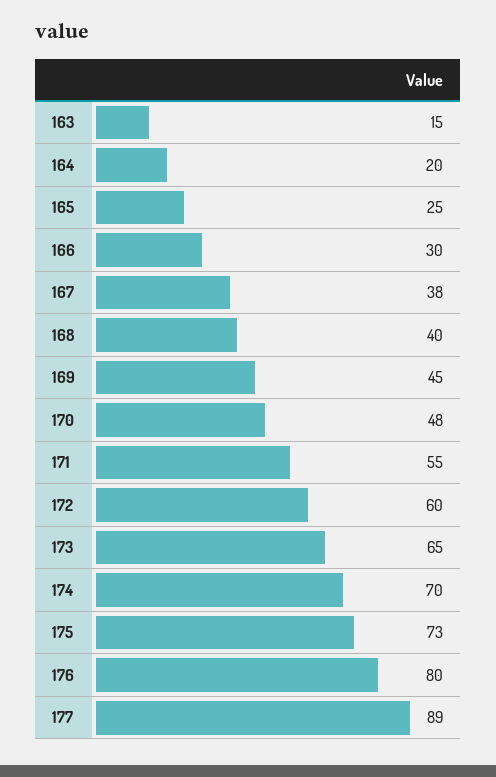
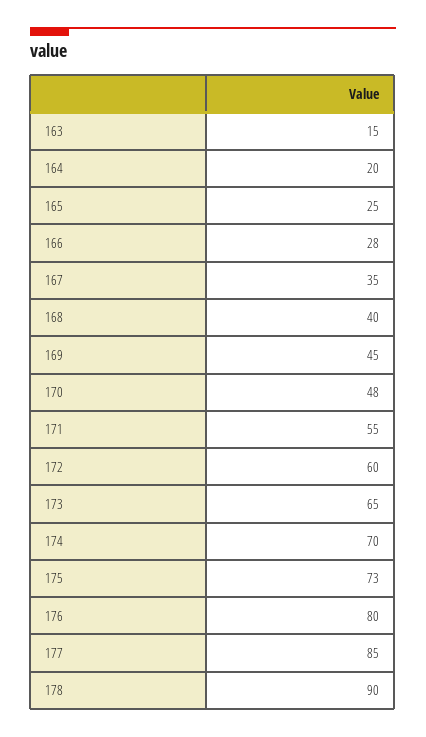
166: 30 -> 28
167: 38 -> 35
177: 89 -> 85
178: none -> 90

